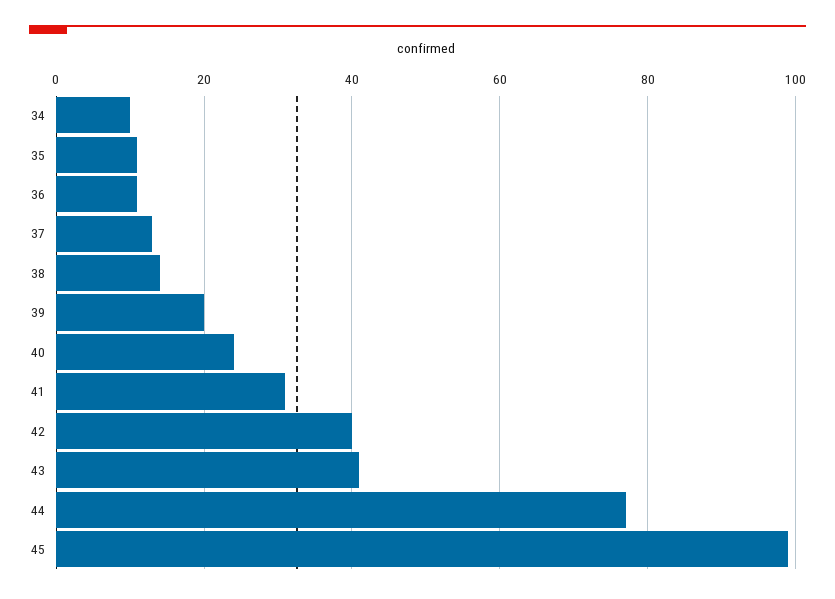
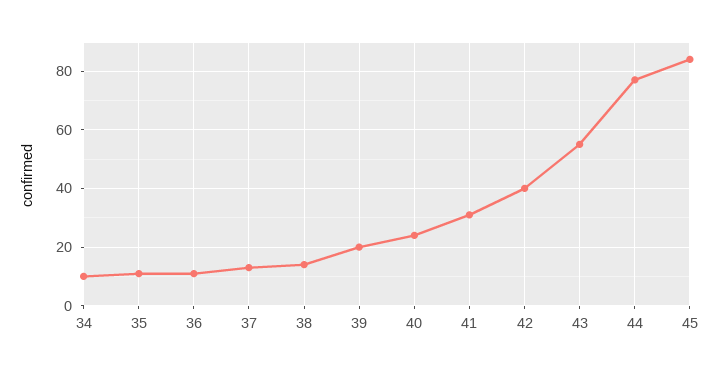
43: 40 -> 55
45: 100 -> 85

